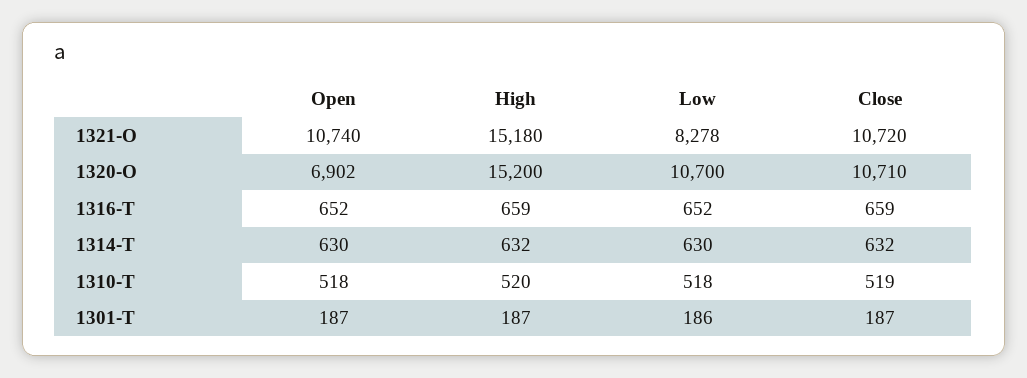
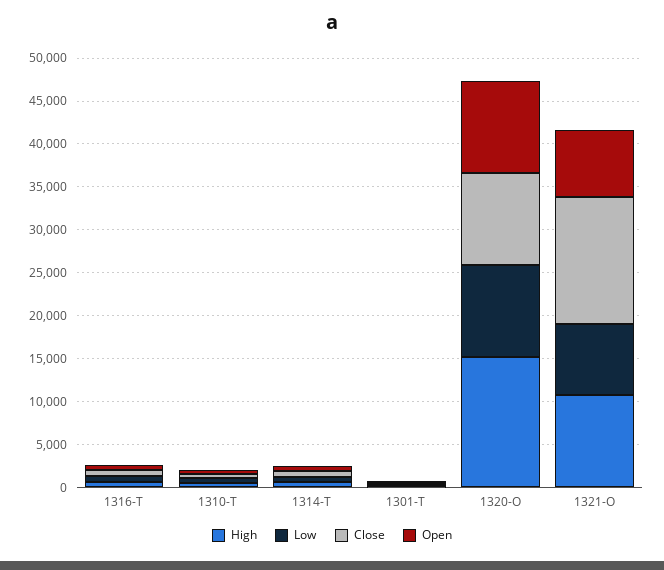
Open, 1321-O: 10740 -> 8000
High, 1321-O: 15180 -> 11000
Close, 1321-O: 10720 -> 15000
Open, 1320-O: 6902 -> 11000

